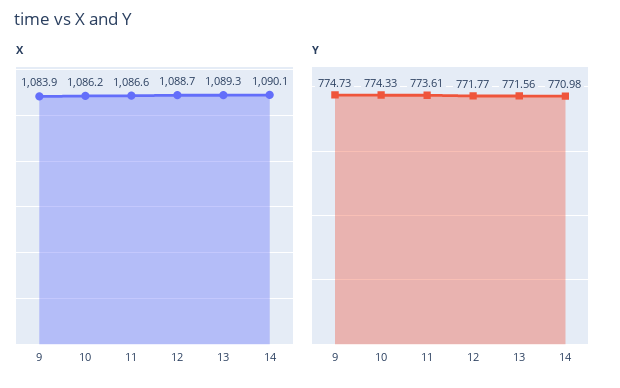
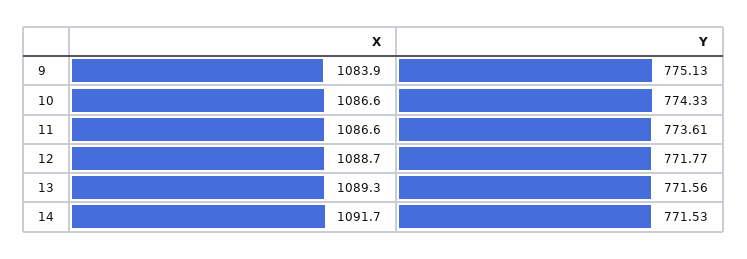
X, 10: 1086.2 -> 1086.6
X, 14: 1090.1 -> 1091.7
Y, 9: 774.73 -> 775.13
Y, 14: 770.98 -> 771.53

